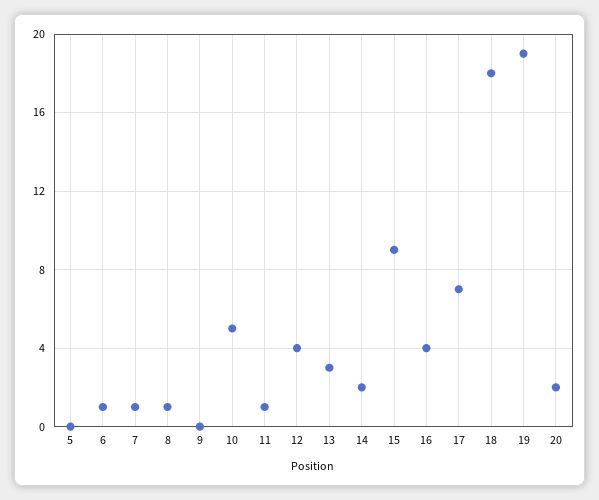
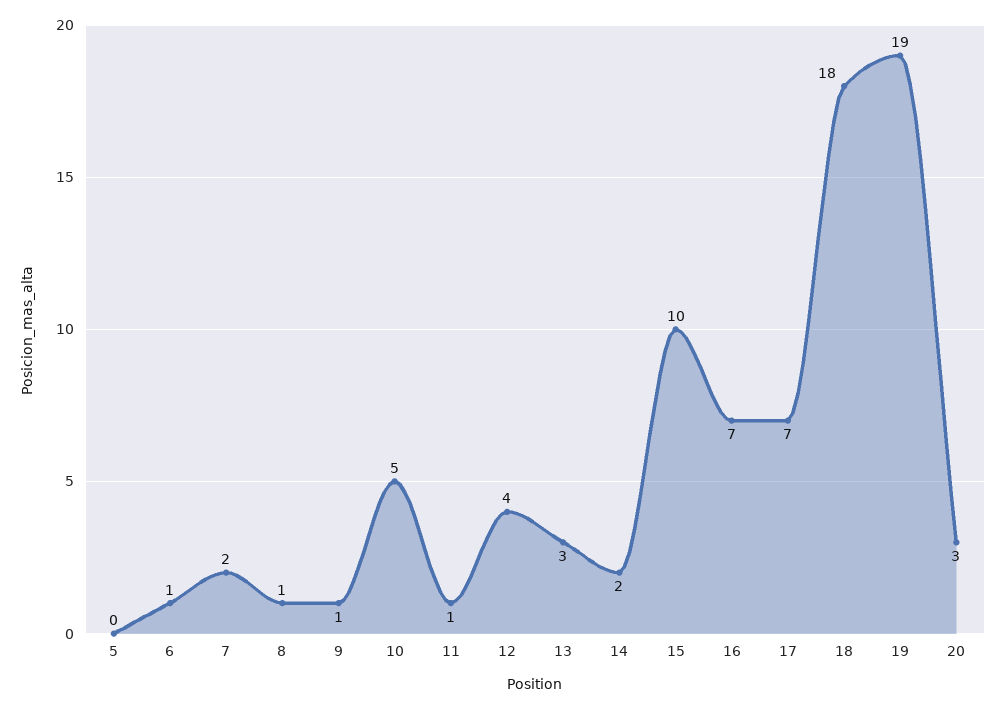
7: 1 -> 2
9: 0 -> 1
15: 9 -> 10
16: 4 -> 7
20: 2 -> 3

